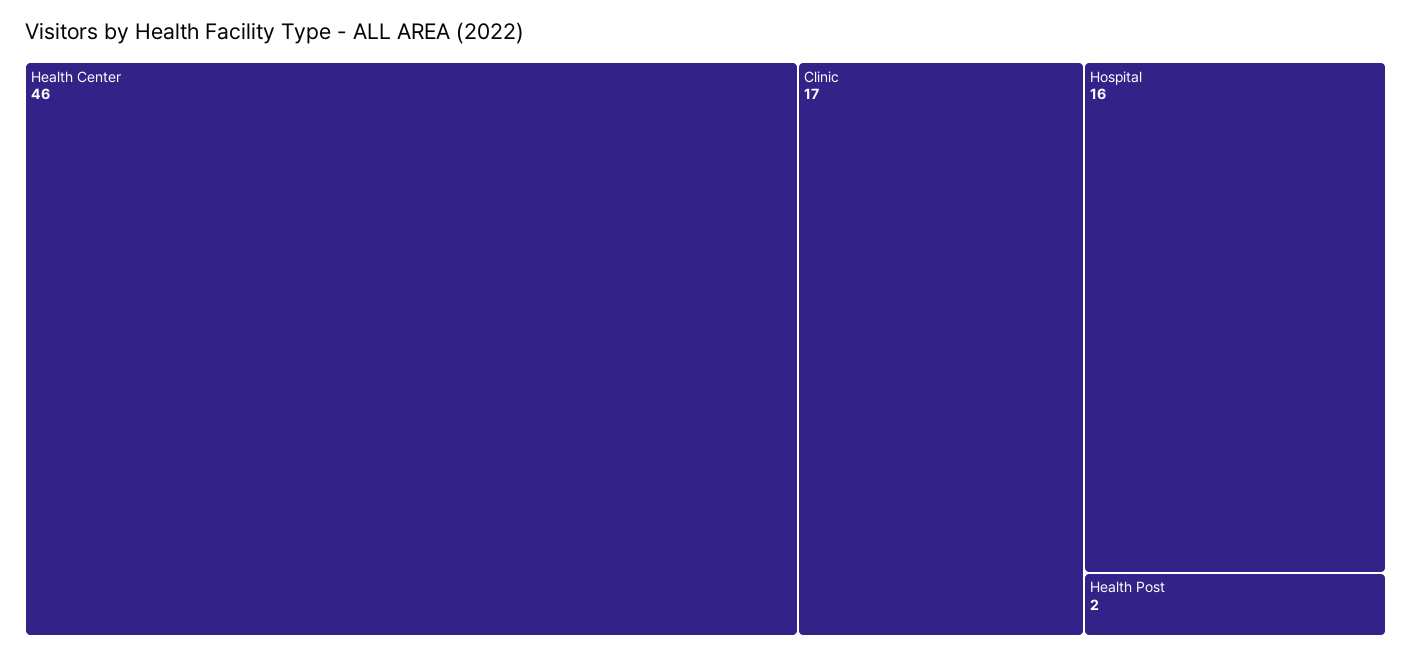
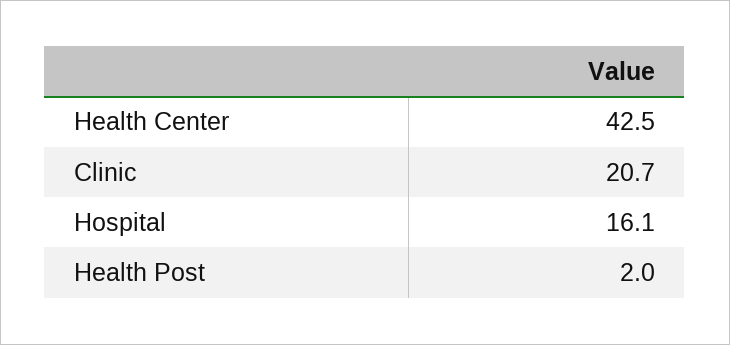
Health Center: 46 -> 42.5
Clinic: 17 -> 20.7

